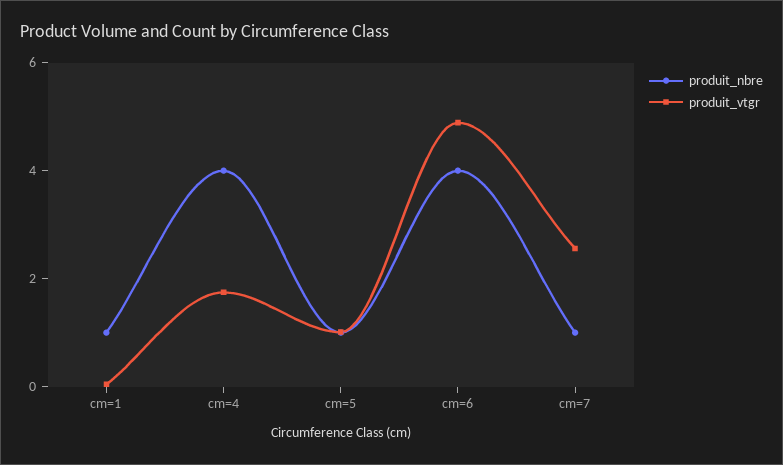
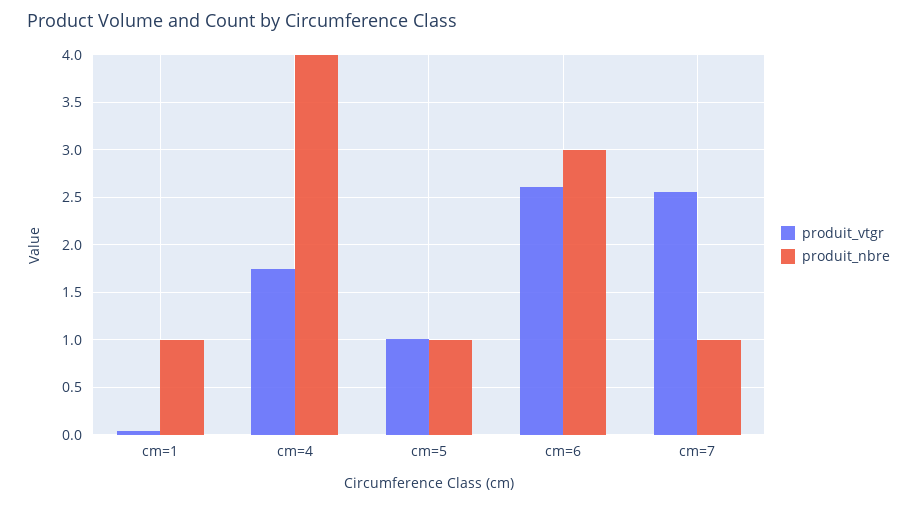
produit_nbre, cm=6: 4 -> 3
produit_vtgr, cm=6: 5 -> 2.6

